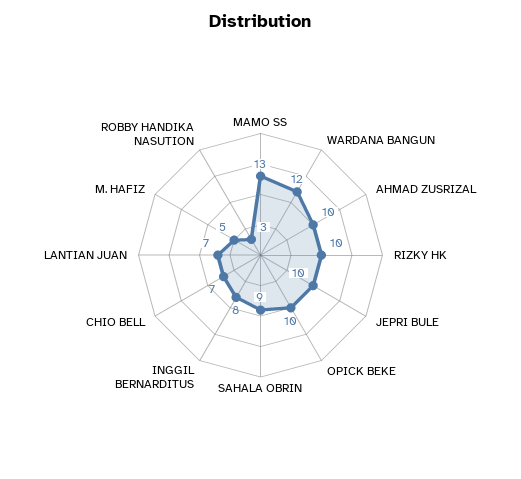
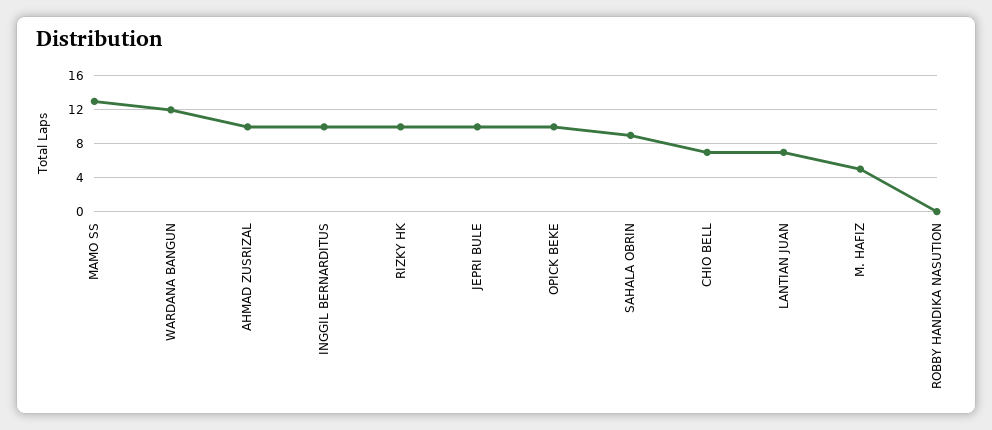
INGGIL BERNARDITUS: 8 -> 10
ROBBY HANDIKA NASUTION: 3 -> 0

